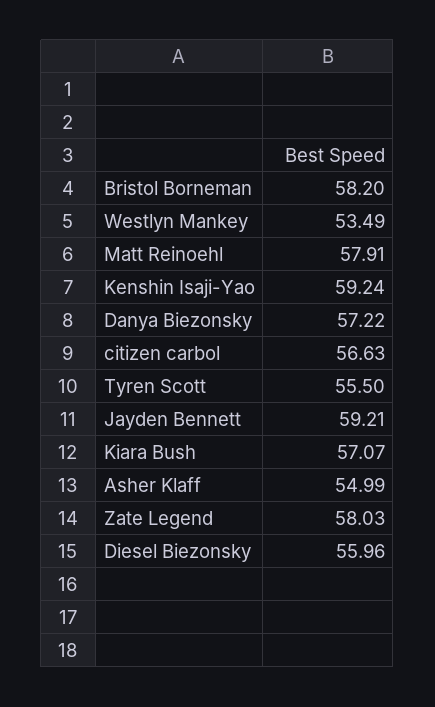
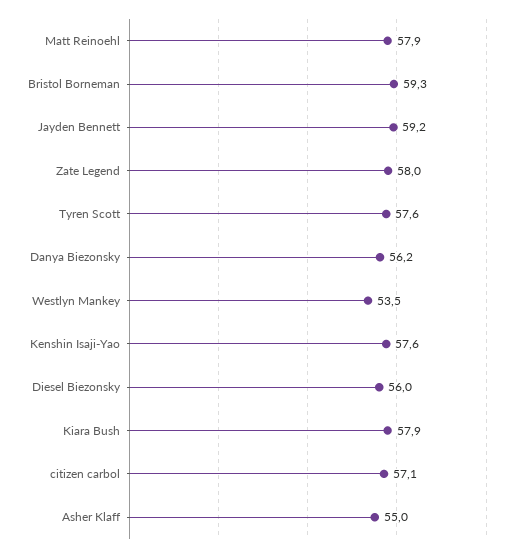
Bristol Borneman: 58.2 -> 59.3
Kenshin Isaji-Yao: 59.24 -> 57.6
Danya Biezonsky: 57.22 -> 56.2
citizen carbol: 56.63 -> 57.1
Tyren Scott: 55.5 -> 57.6
Kiara Bush: 57.07 -> 57.9

